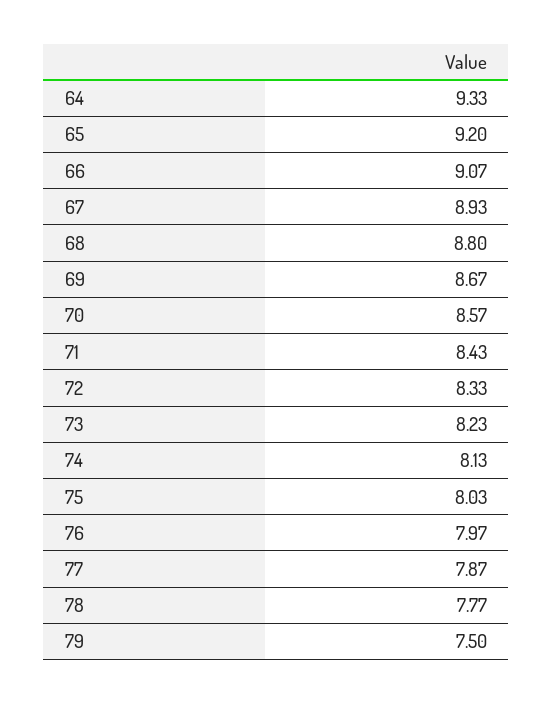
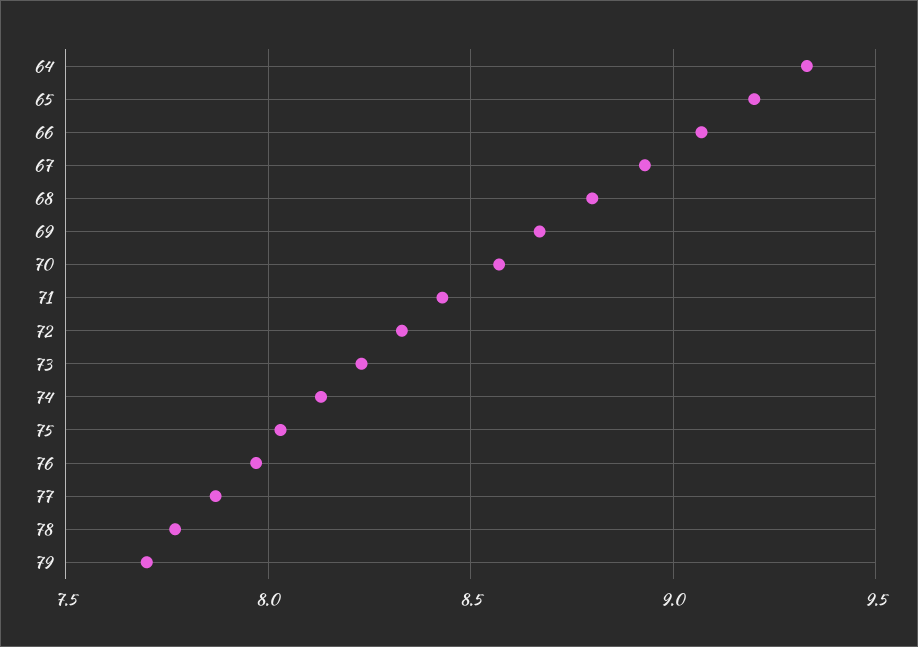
79: 7.5 -> 7.7

